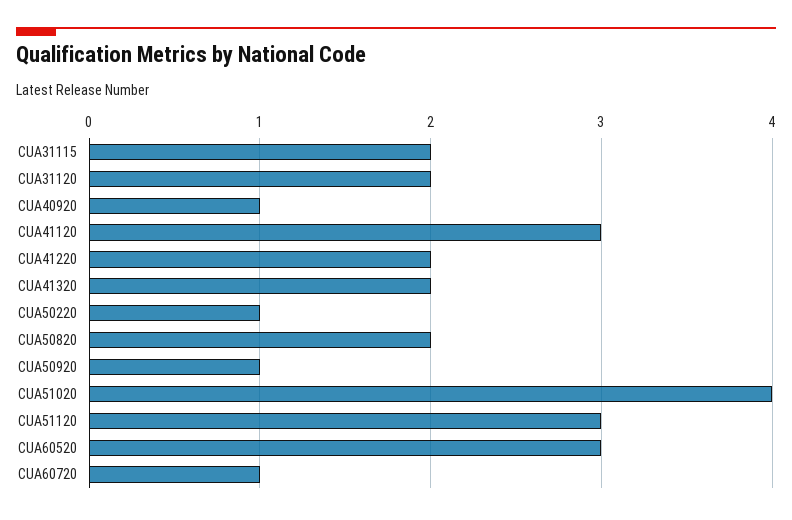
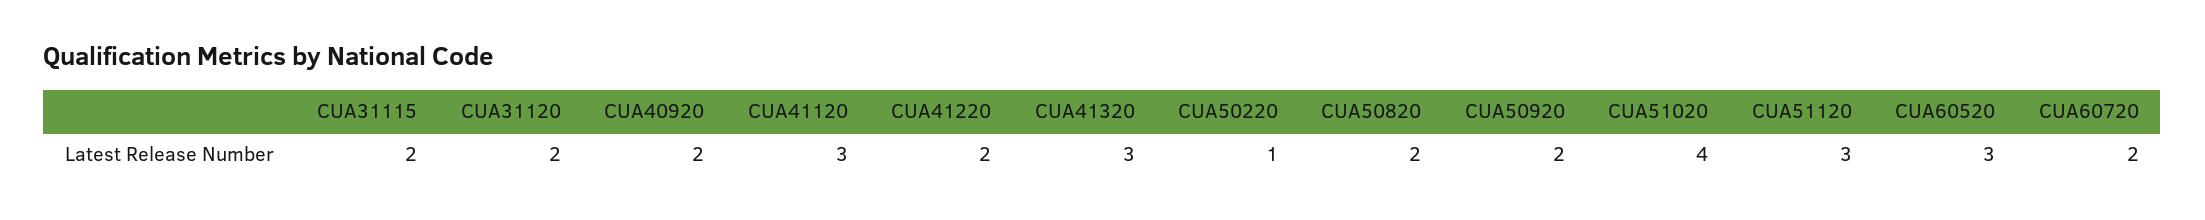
CUA40920: 1 -> 2
CUA41320: 2 -> 3
CUA50920: 1 -> 2
CUA60720: 1 -> 2

